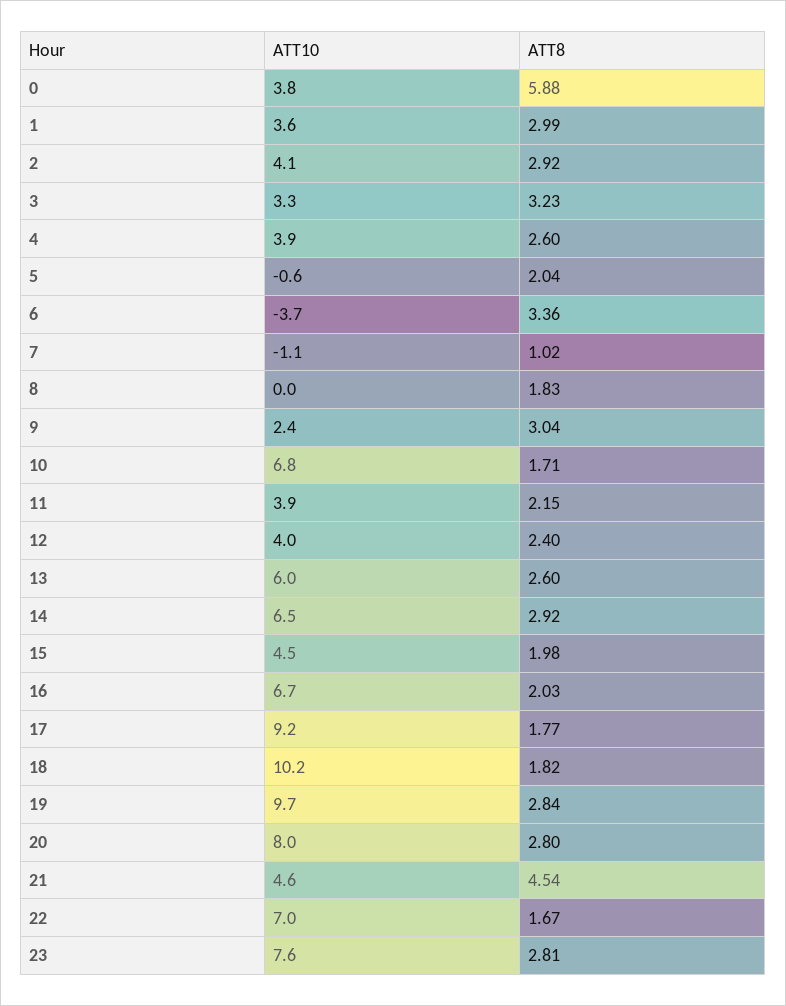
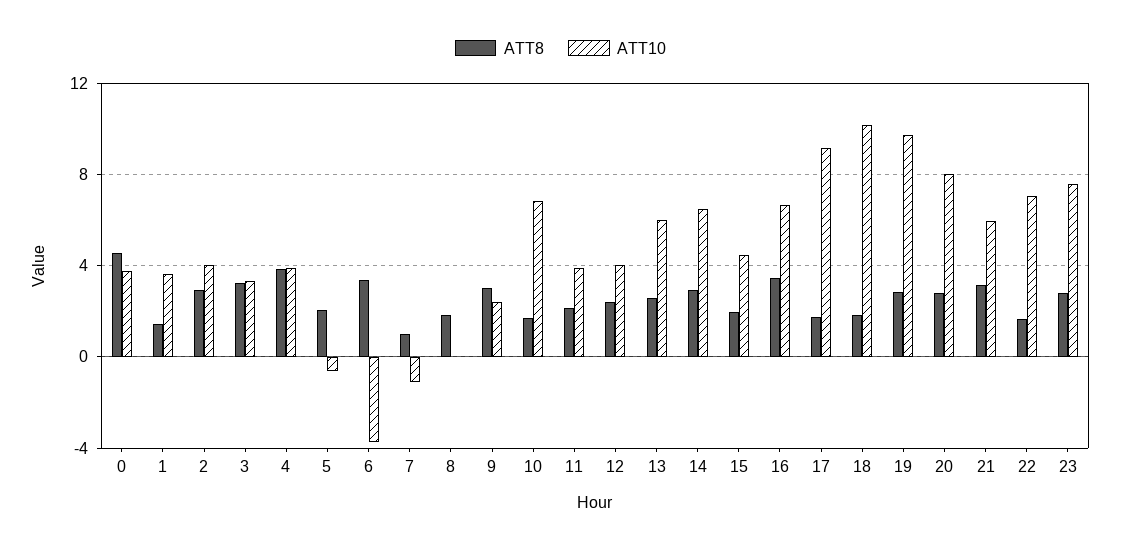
ATT8, 0: 5.88 -> 4.5
ATT8, 1: 2.99 -> 1.5
ATT8, 4: 2.6 -> 4
ATT8, 16: 2.03 -> 3.5
ATT10, 21: 4.6 -> 6
ATT8, 21: 4.54 -> 3

